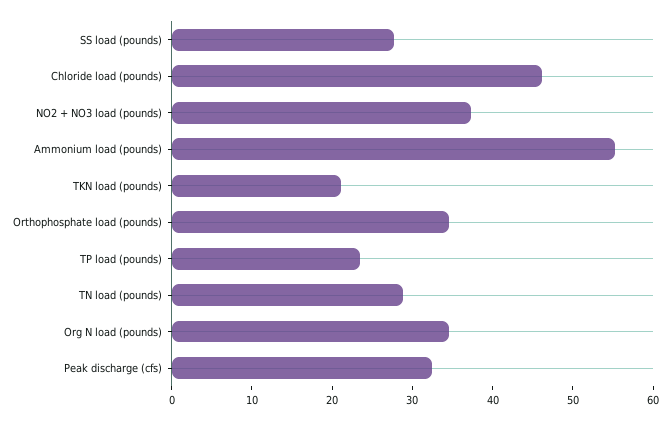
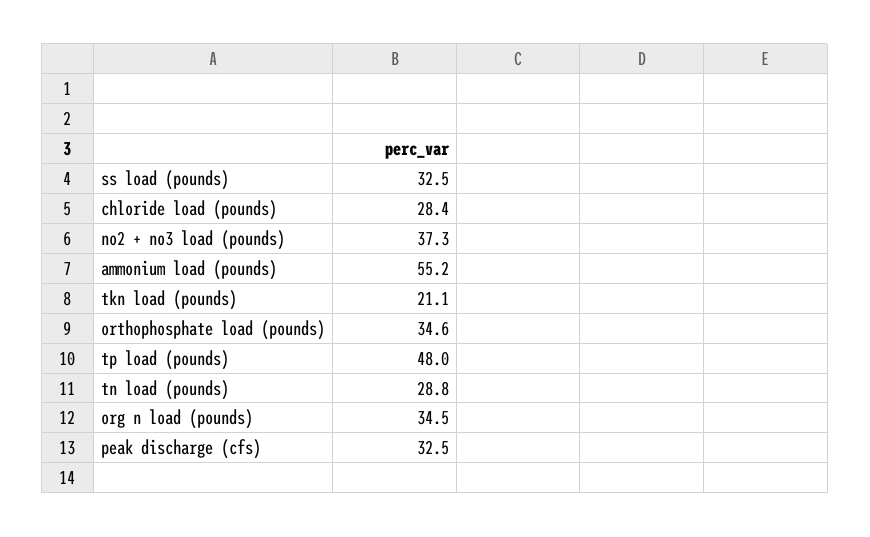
SS load (pounds): 28 -> 32.5
Chloride load (pounds): 46 -> 28.4
TP load (pounds): 24 -> 48

